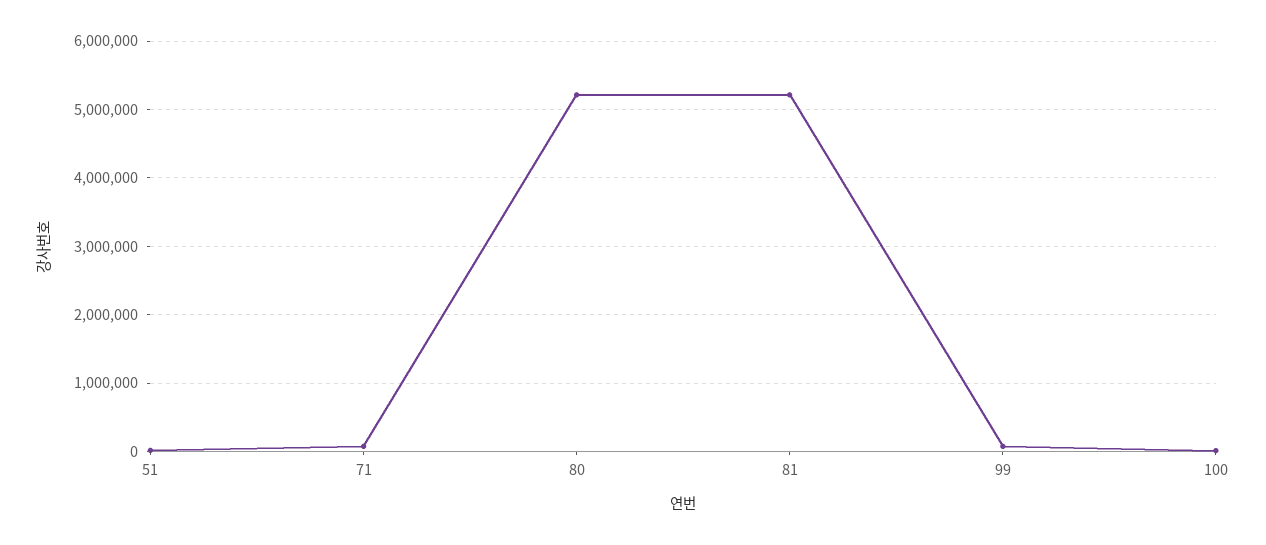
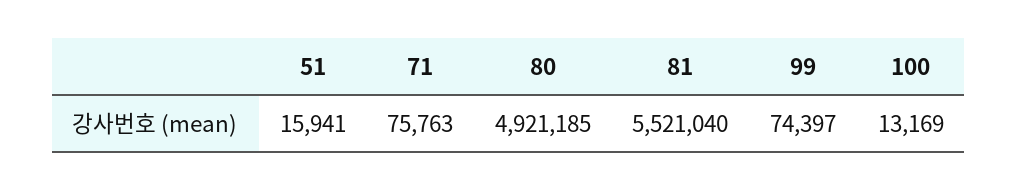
80: 5200000 -> 4921185
81: 5200000 -> 5521040

